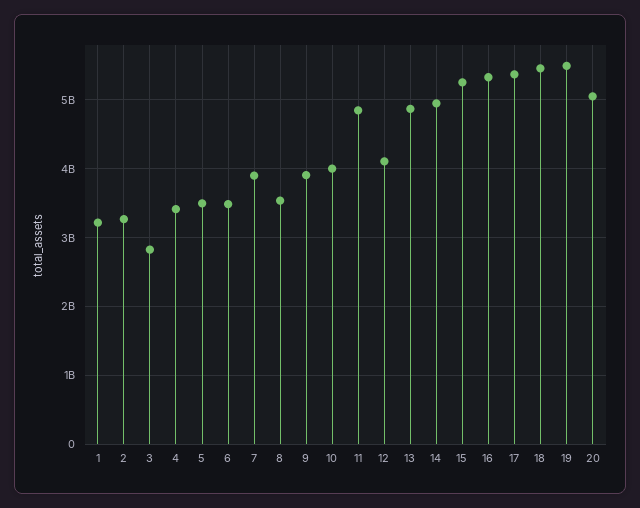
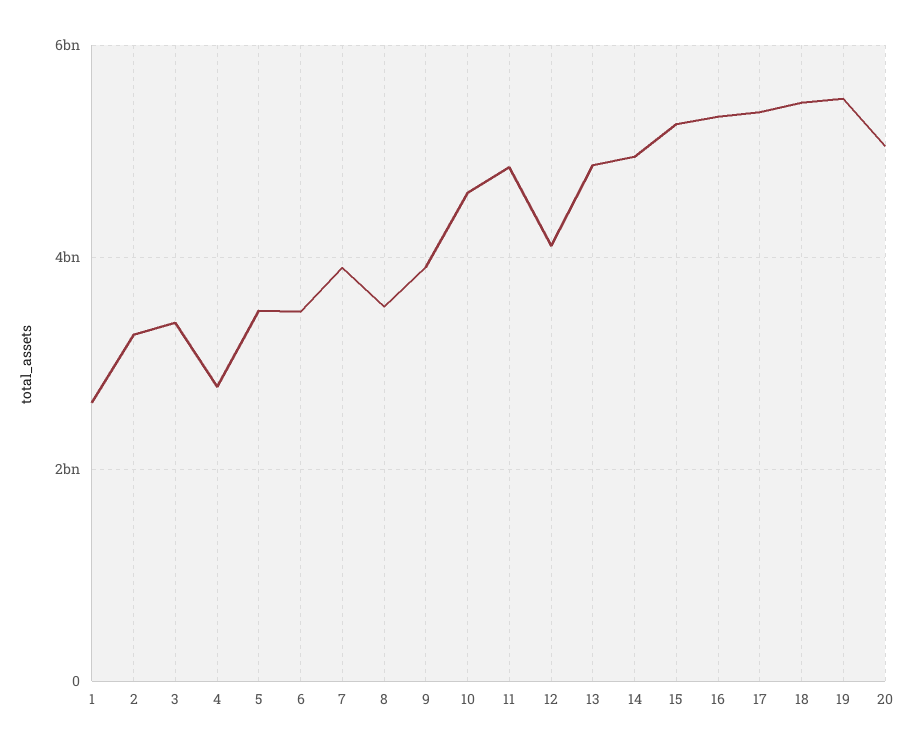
1: 3200000000 -> 2600000000
3: 2800000000 -> 3400000000
4: 3400000000 -> 2800000000
10: 4000000000 -> 4600000000

